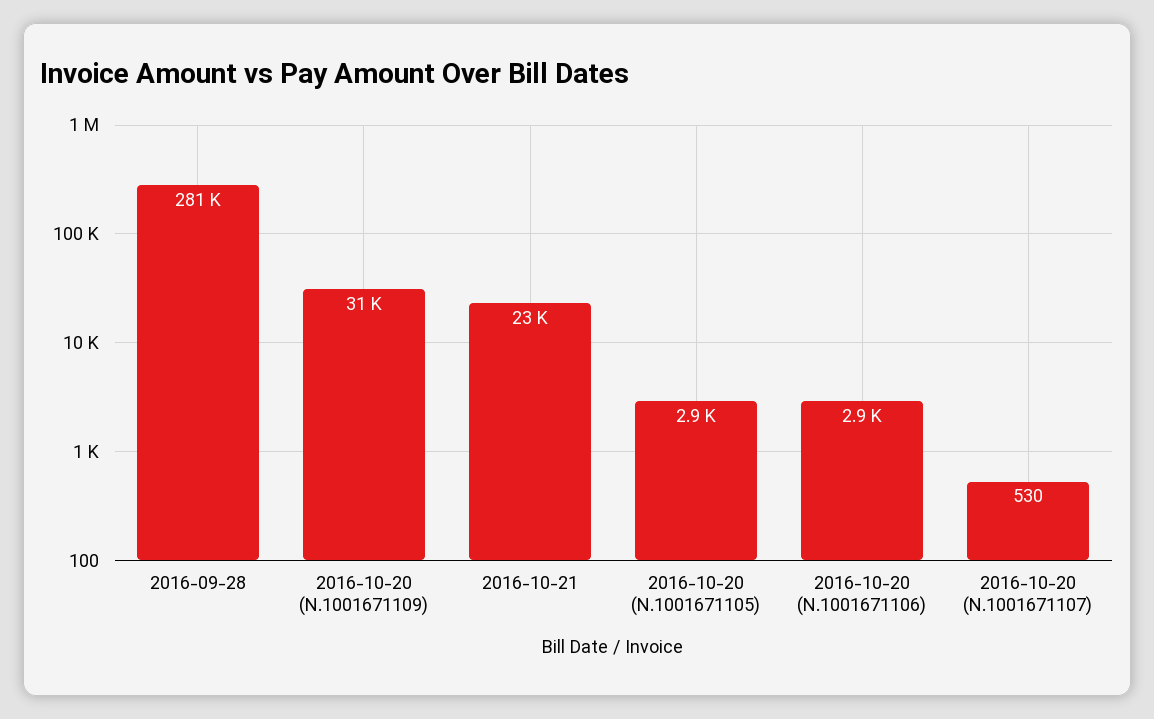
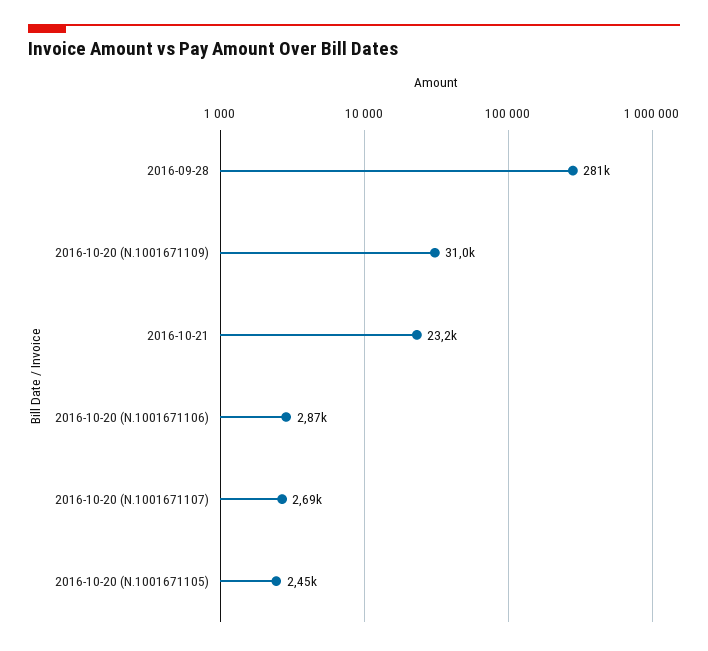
2016-10-20 (N.1001671105): 2900 -> 2450
2016-10-20 (N.1001671107): 530 -> 2690

